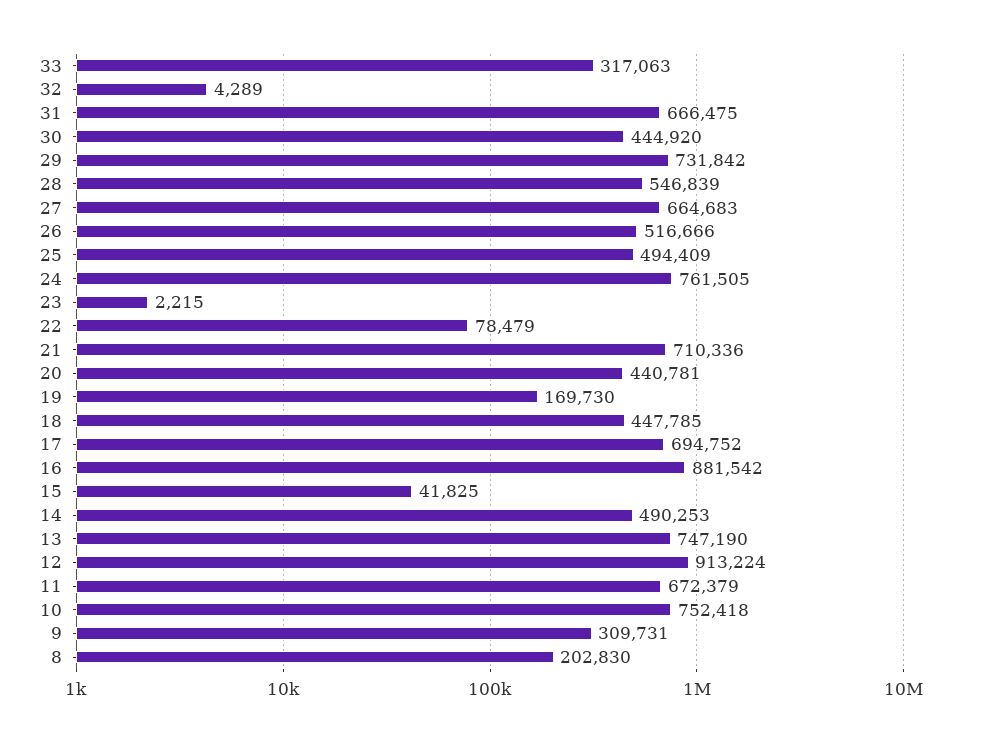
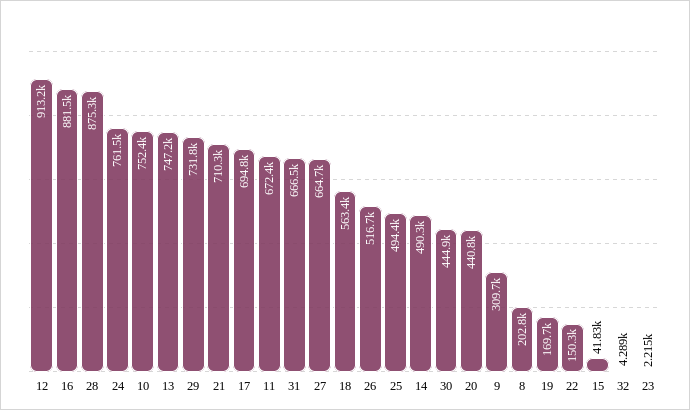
33: 317063 -> none
28: 546839 -> 875300
22: 78479 -> 150300
18: 447785 -> 563400

